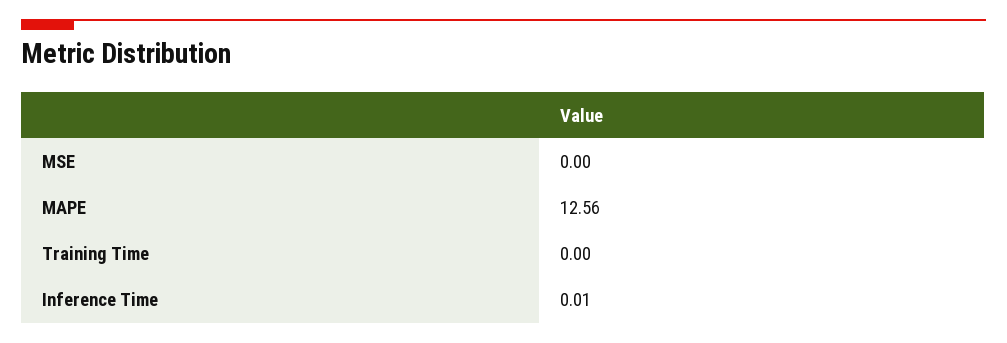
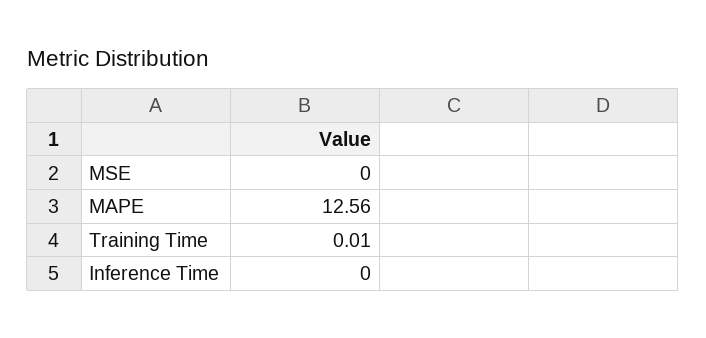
Training Time: 0 -> 0.01
Inference Time: 0.01 -> 0

